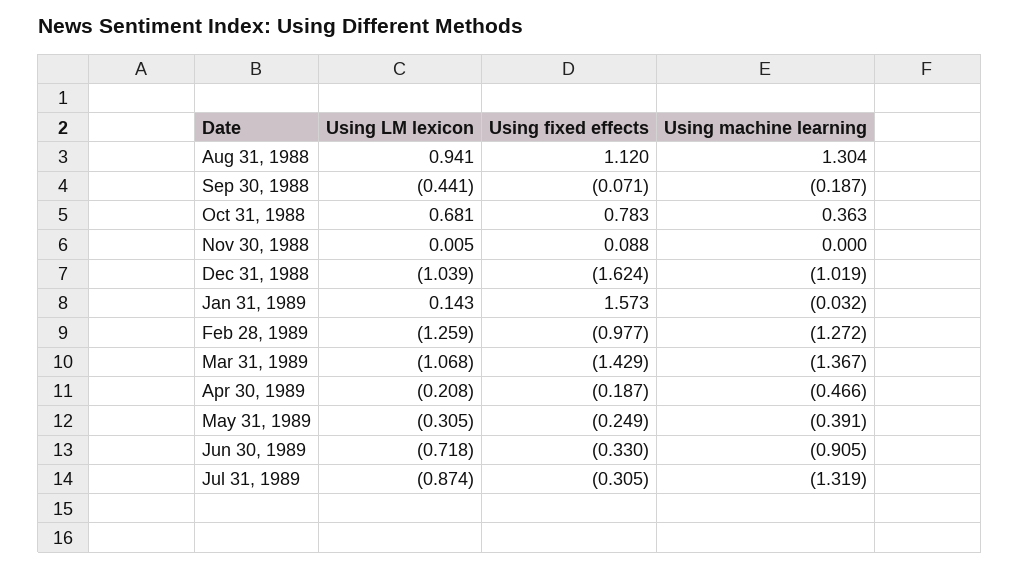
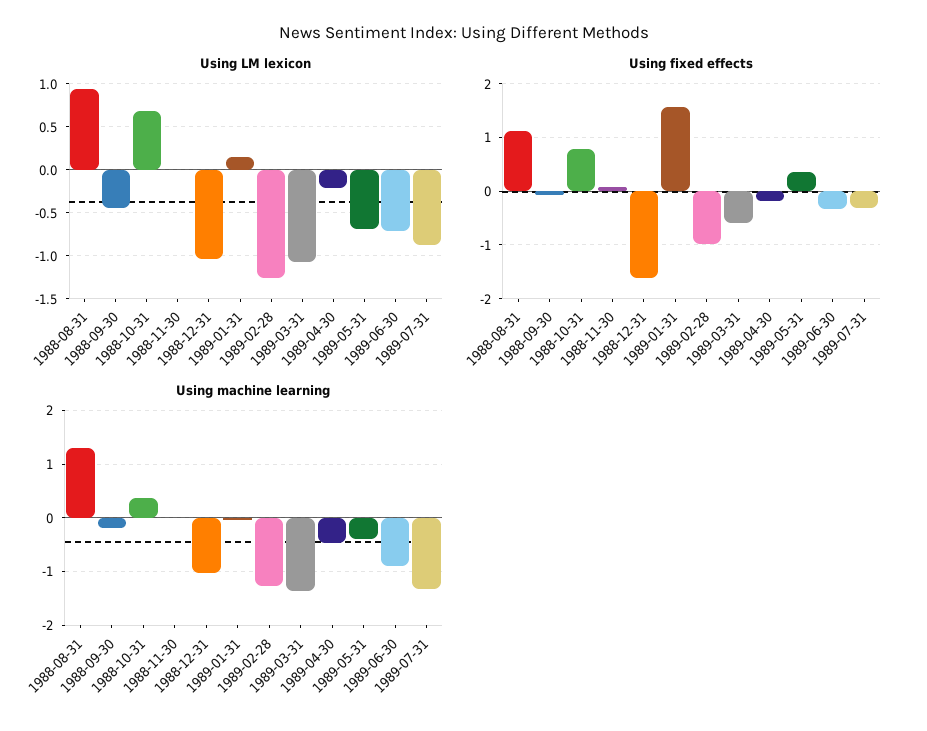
Using fixed effects, Mar 31, 1989: -1.429 -> -0.6
Using LM lexicon, May 31, 1989: -0.305 -> -0.7
Using fixed effects, May 31, 1989: -0.249 -> 0.4

